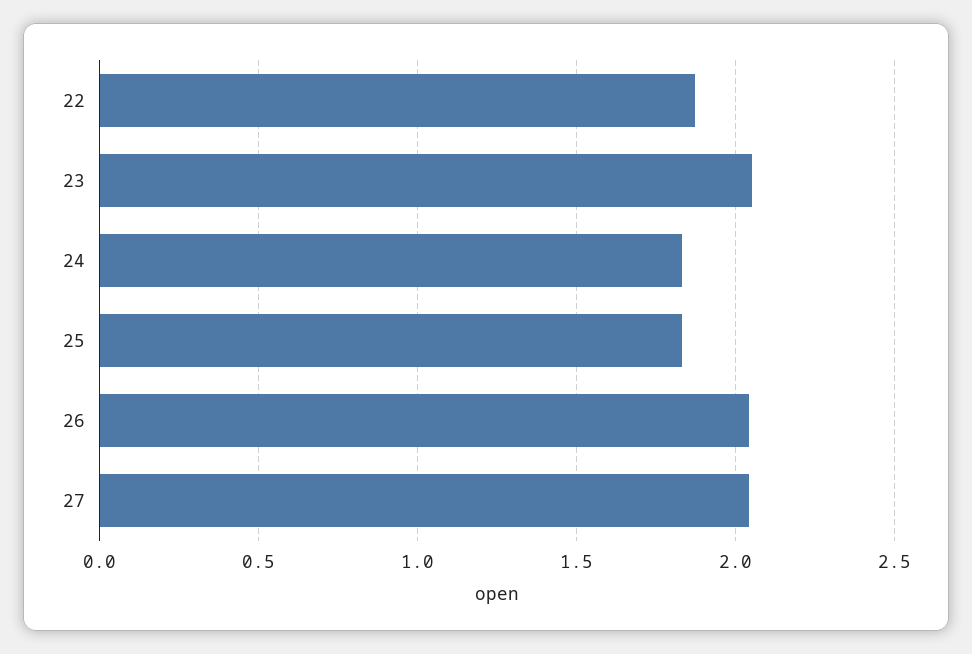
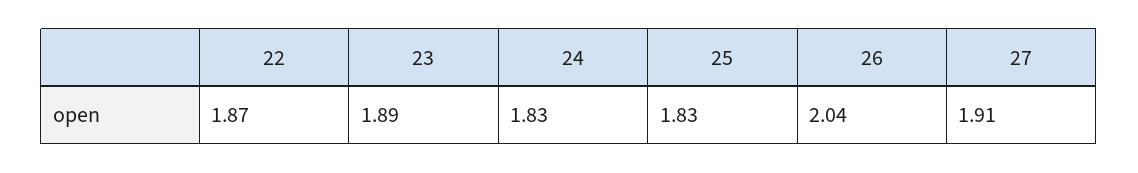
23: 2.05 -> 1.89
27: 2.05 -> 1.91

